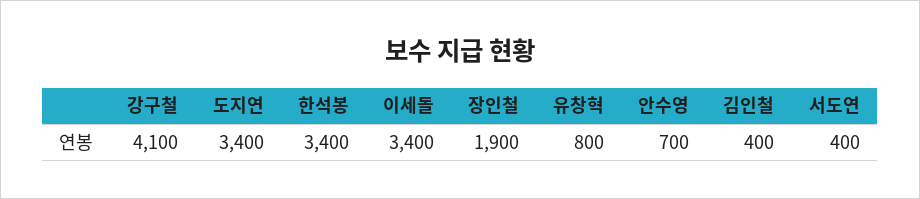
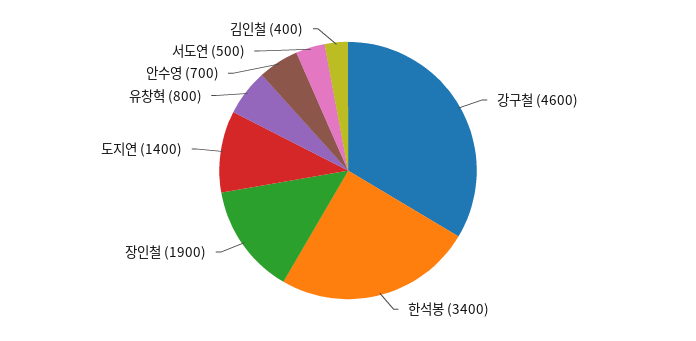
강구철: 4100 -> 4600
도지연: 3400 -> 1400
이세돌: 3400 -> none
서도연: 400 -> 500

